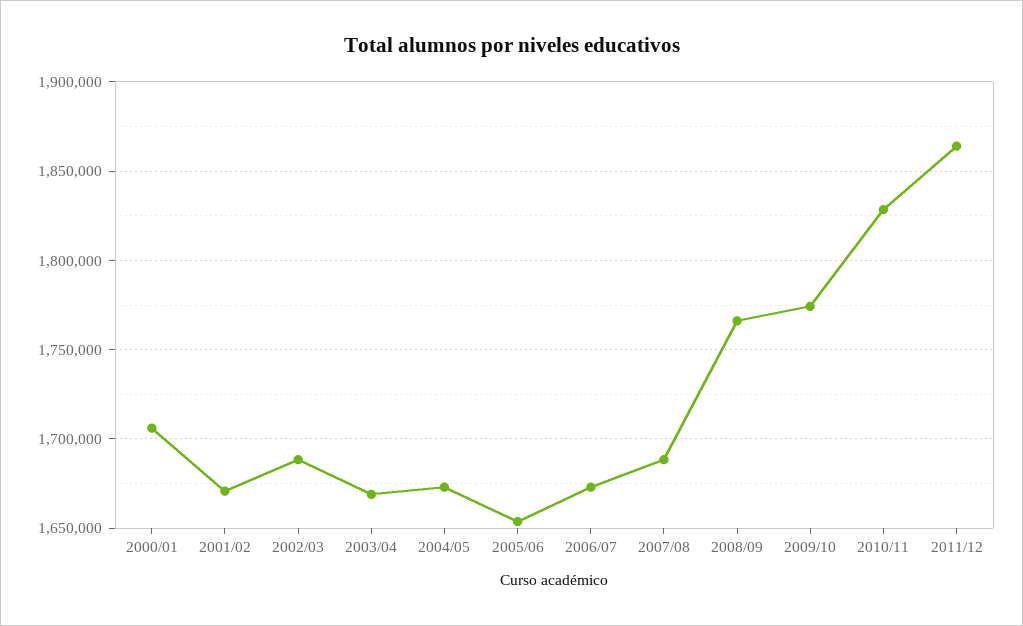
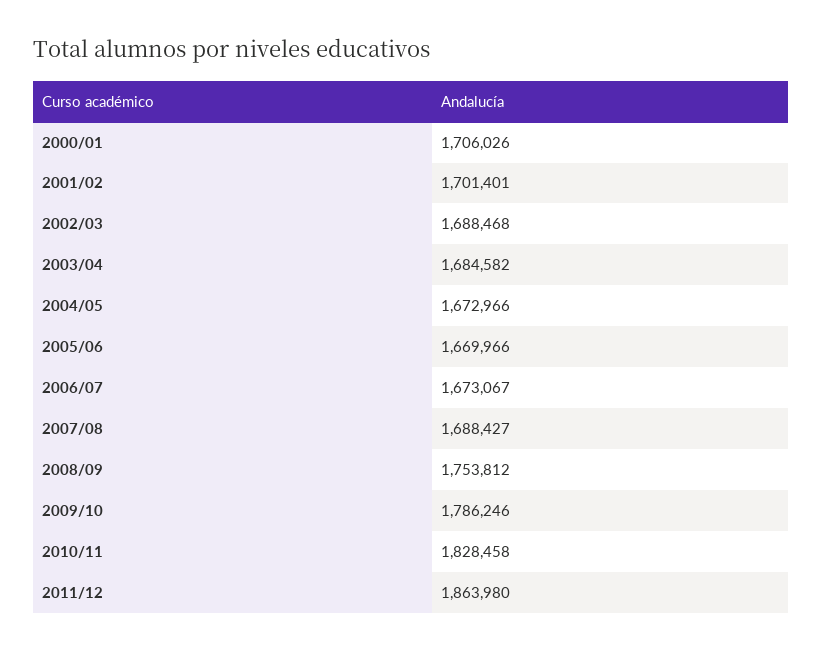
2001/02: 1670000 -> 1701401
2003/04: 1670000 -> 1684582
2005/06: 1655000 -> 1669966
2008/09: 1765000 -> 1753812
2009/10: 1775000 -> 1786246

